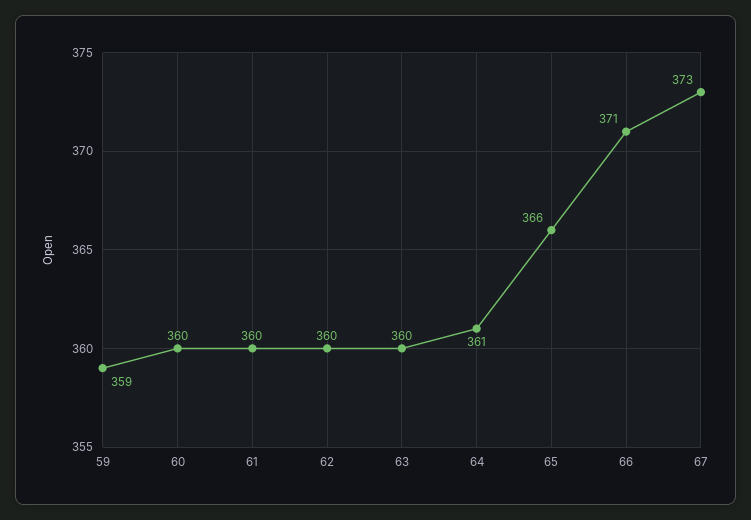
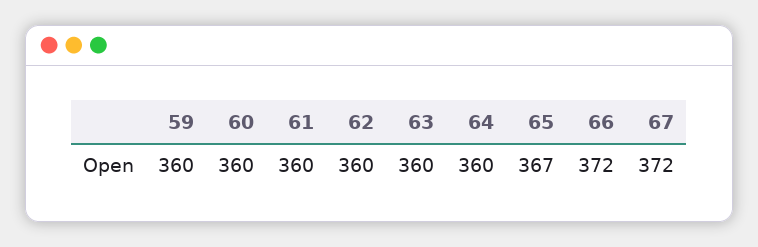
59: 359 -> 360
64: 361 -> 360
65: 366 -> 367
66: 371 -> 372
67: 373 -> 372

